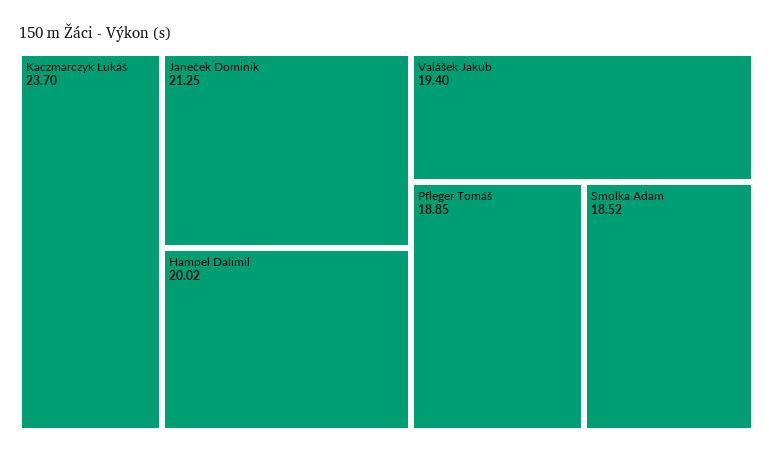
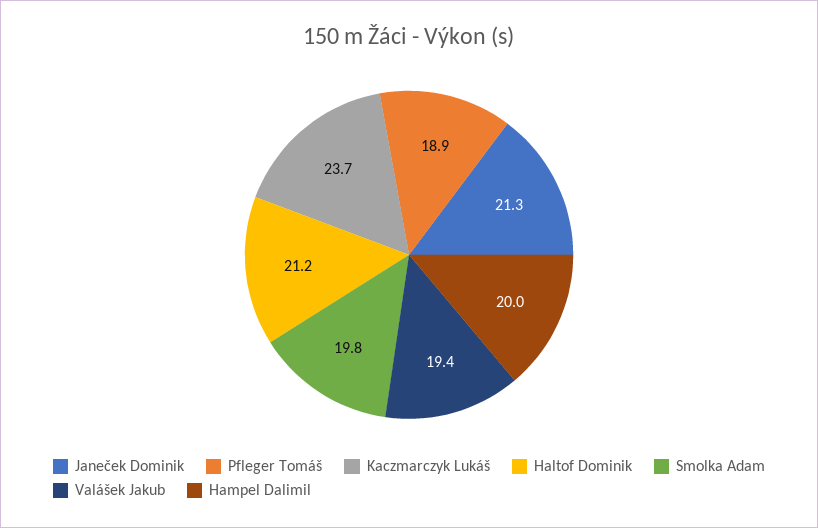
Smolka Adam: 18.52 -> 19.8
Haltof Dominik: none -> 21.2

